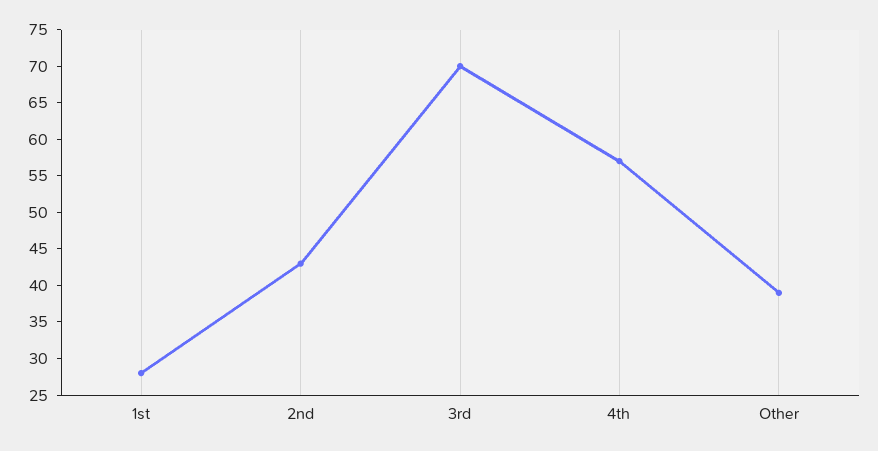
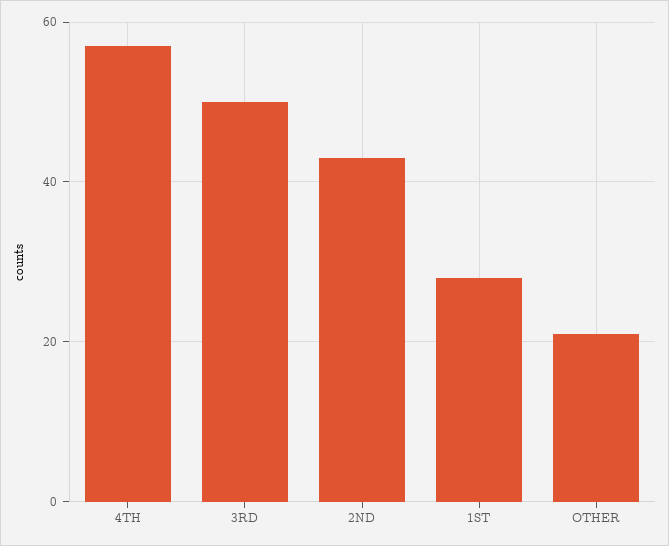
3rd: 70 -> 50
Other: 40 -> 20

